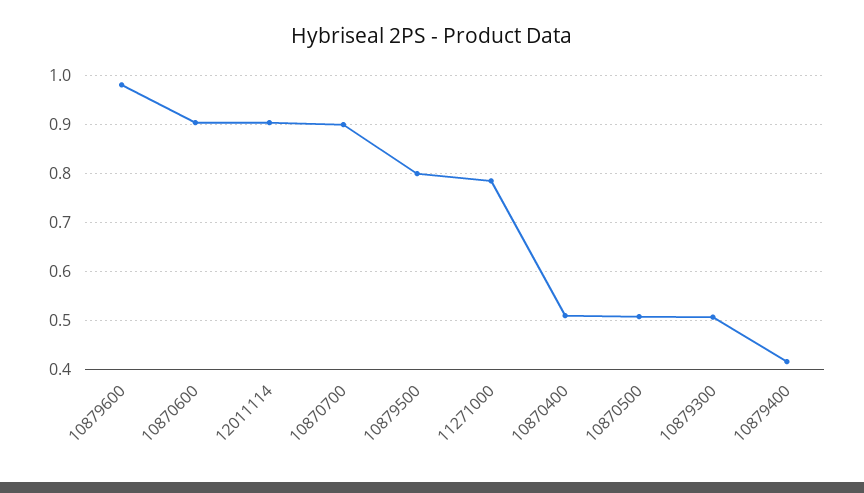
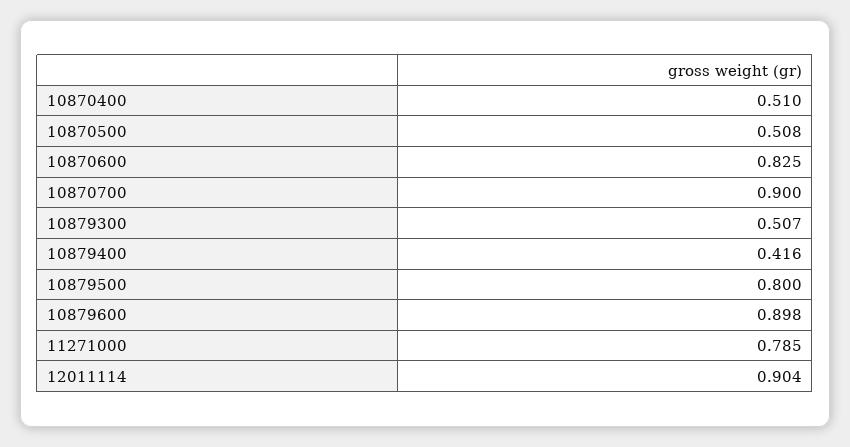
10879600: 0.98 -> 0.898
10870600: 0.9 -> 0.825

